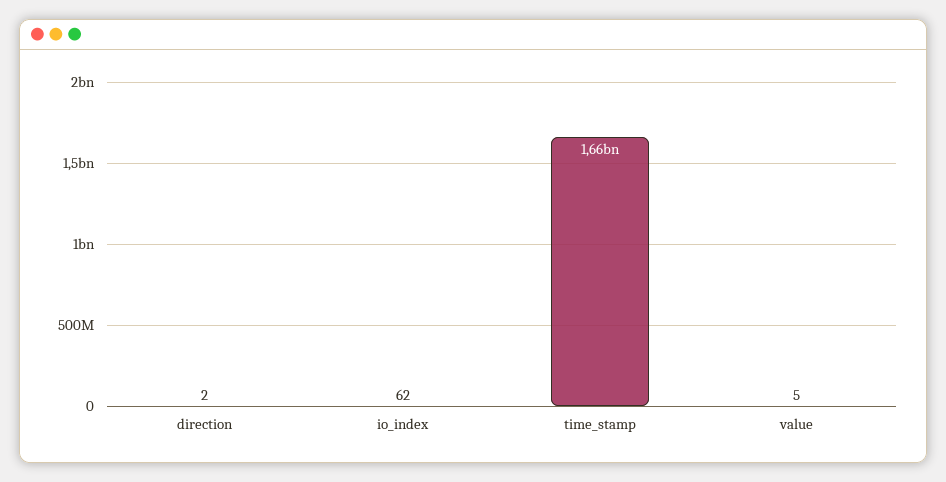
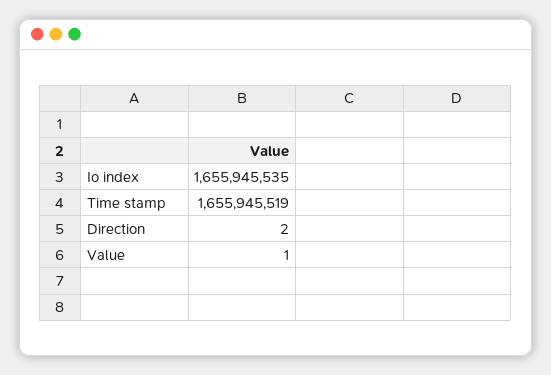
io_index: 62 -> 1655945535
value: 5 -> 1

